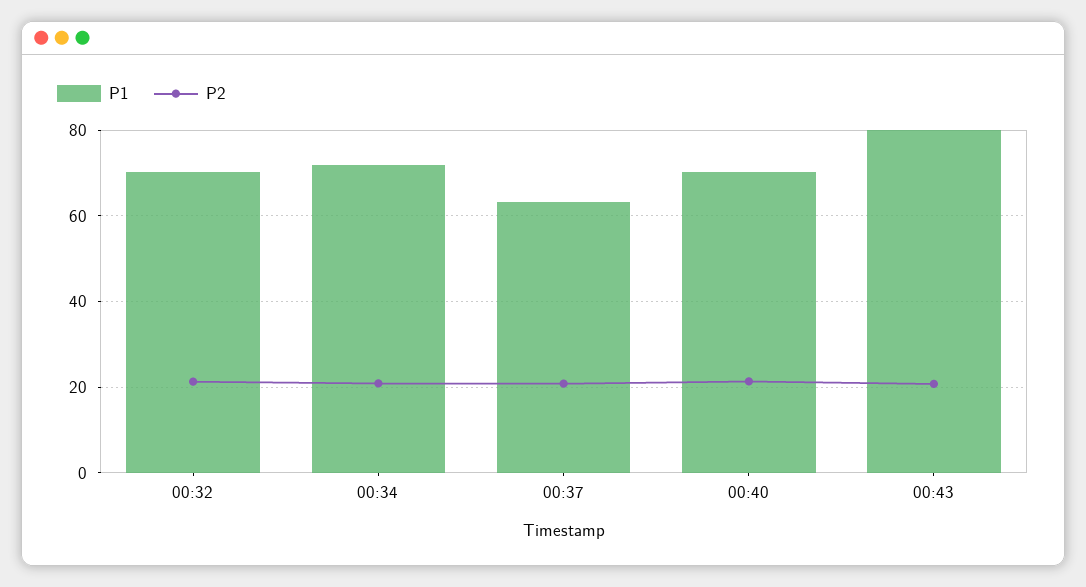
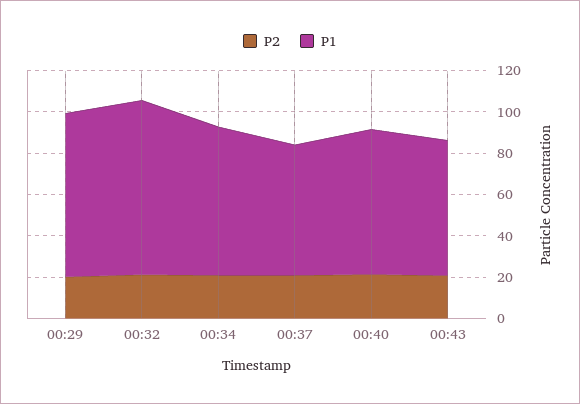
P1, 00:32: 70 -> 85
P1, 00:43: 80 -> 65
P2, 00:29: none -> 20
P1, 00:29: none -> 80

